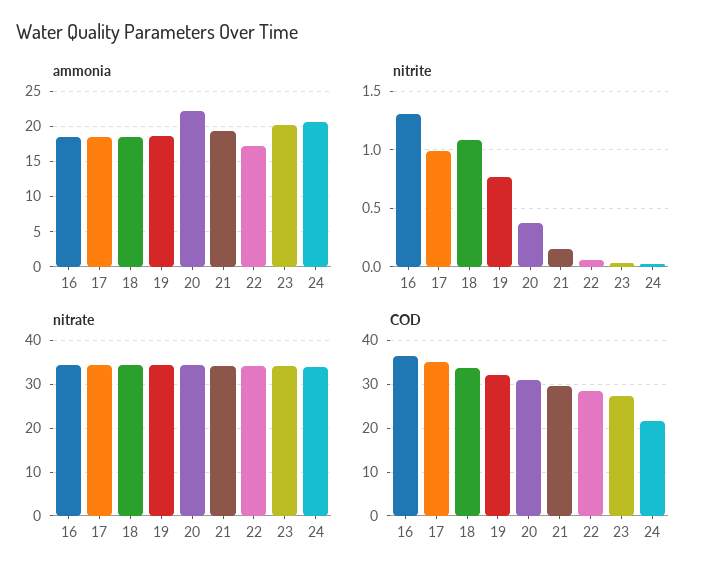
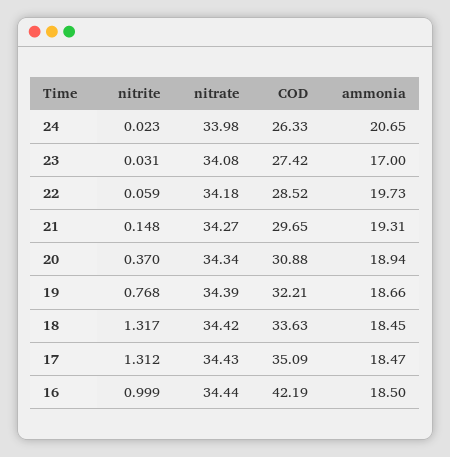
ammonia, 20: 22 -> 18.94
ammonia, 22: 17 -> 19.73
ammonia, 23: 20 -> 17
nitrite, 16: 1.3 -> 0.999
nitrite, 17: 1 -> 1.312
nitrite, 18: 1.1 -> 1.317
COD, 16: 36 -> 42.19
COD, 24: 22 -> 26.33

